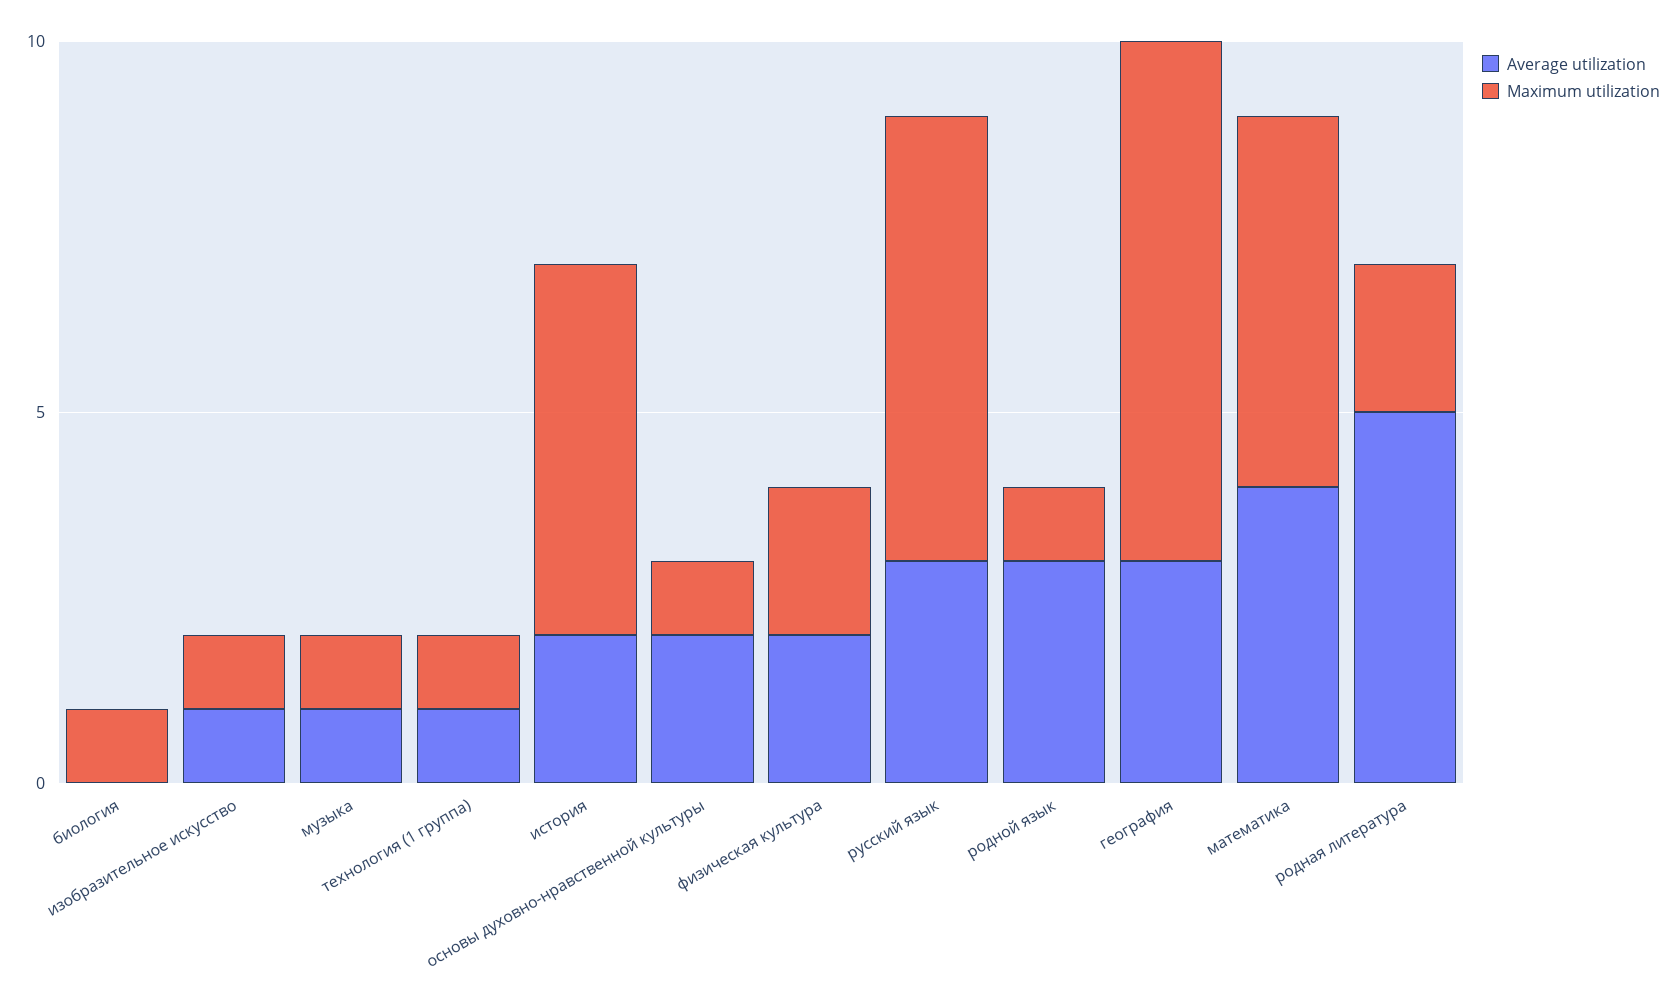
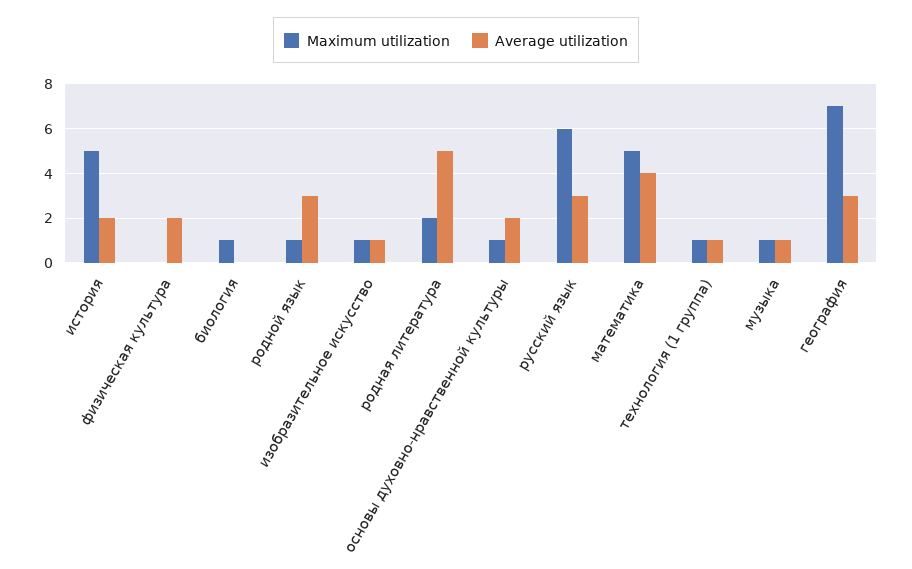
Maximum utilization, физическая культура: 2 -> 0

